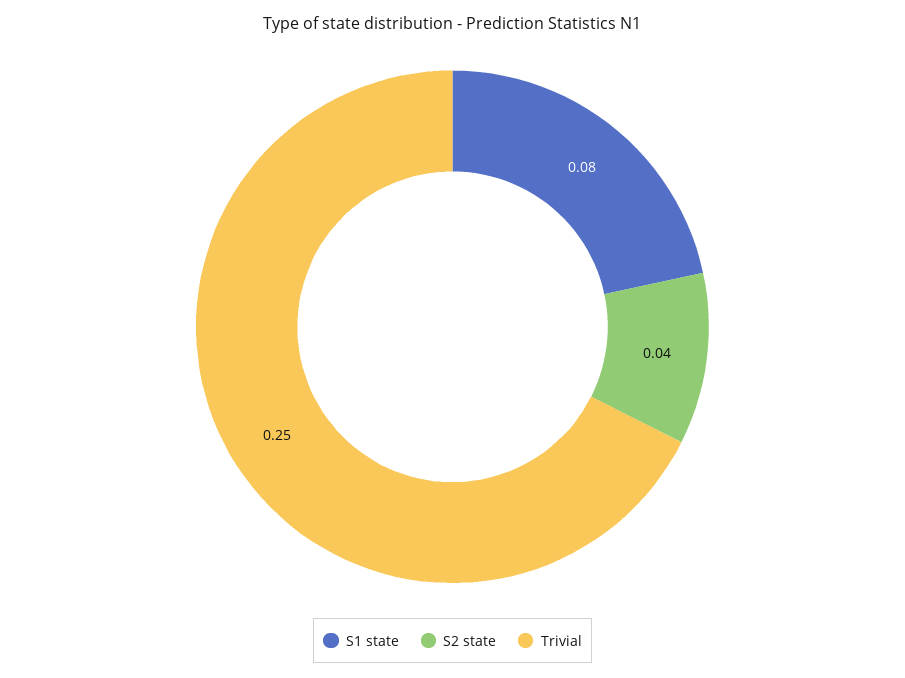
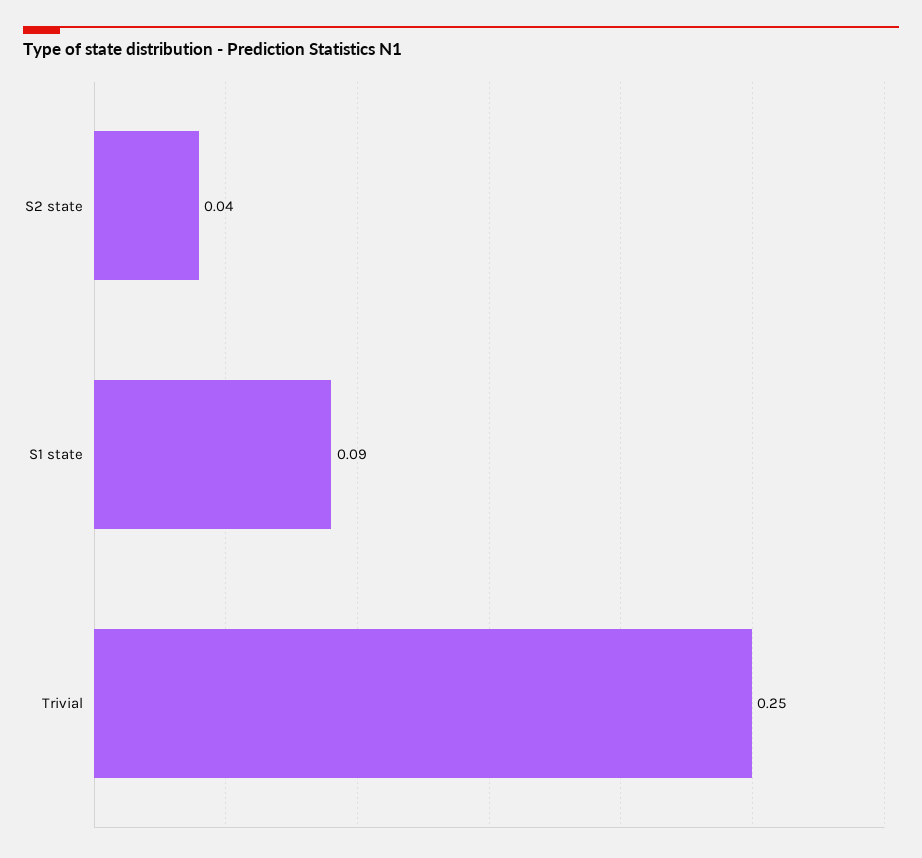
S1 state: 0.08 -> 0.09

